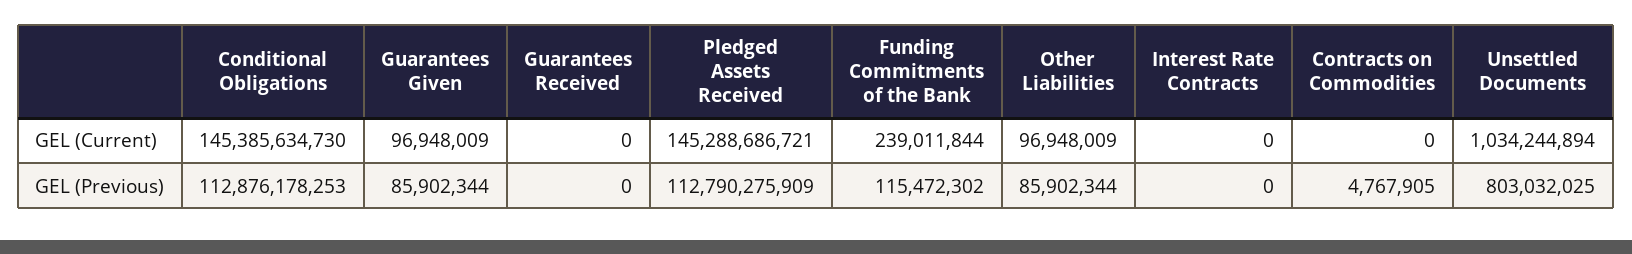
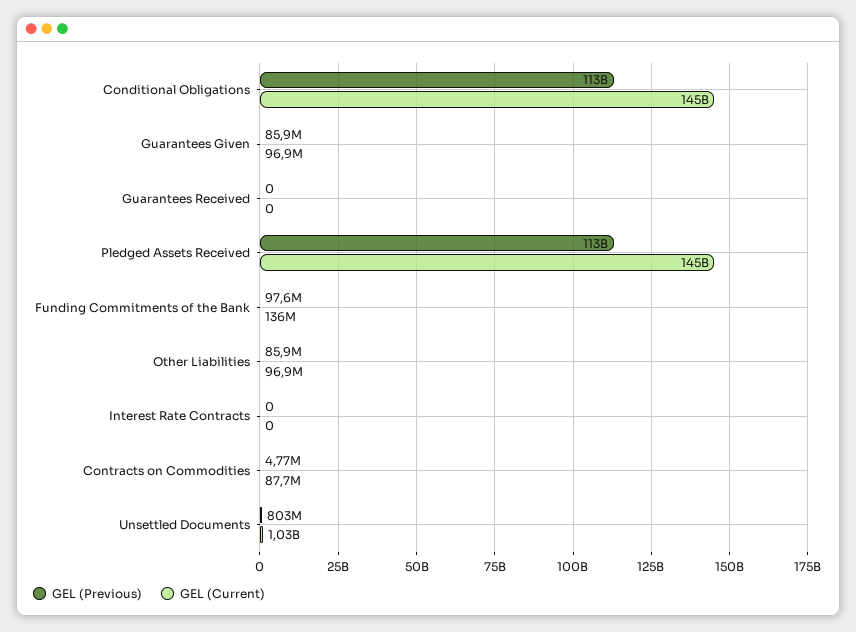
GEL (Current), Funding Commitments of the Bank: 239011844 -> 136000000
GEL (Current), Contracts on Commodities: 0 -> 87700000
GEL (Previous), Funding Commitments of the Bank: 115472302 -> 97600000

